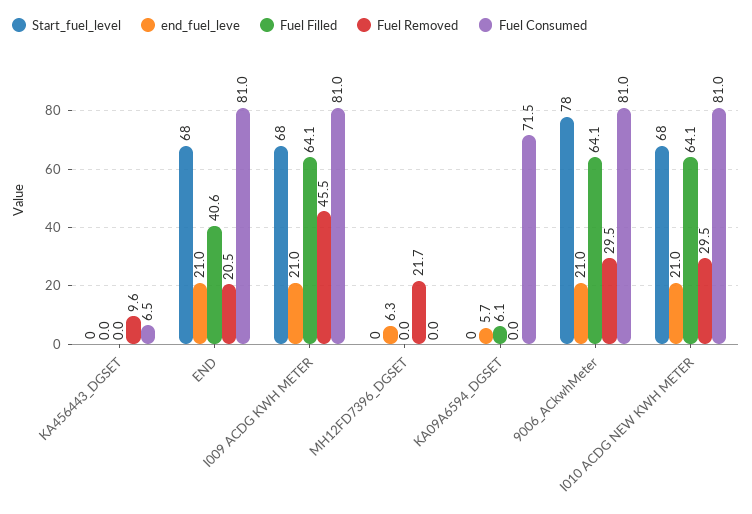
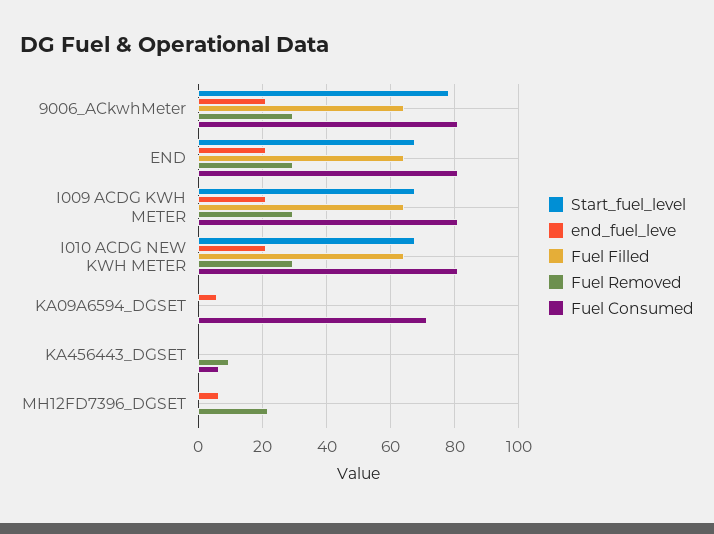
Fuel Filled, END: 40.6 -> 64
Fuel Removed, END: 20.5 -> 30
Fuel Removed, I009 ACDG KWH METER: 45.5 -> 30
Fuel Filled, KA09A6594_DGSET: 6.1 -> 0

